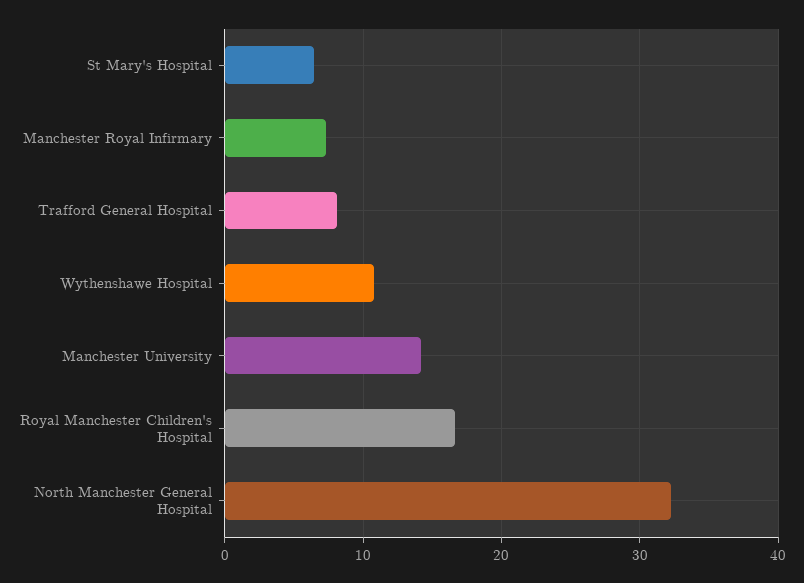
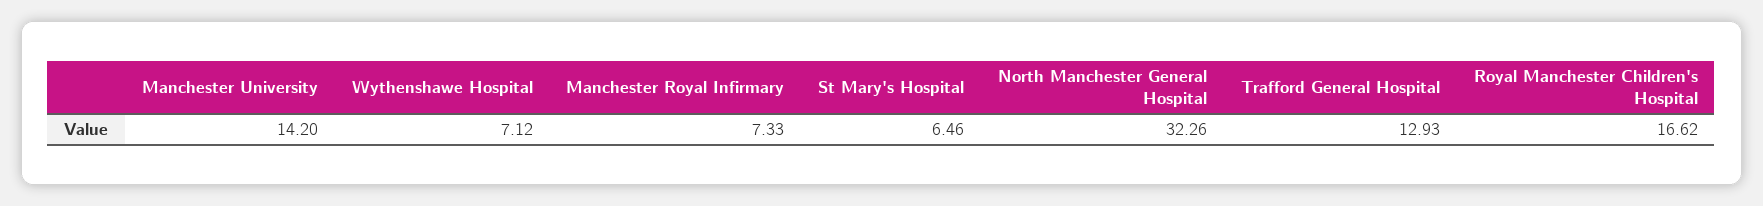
Trafford General Hospital: 8 -> 12.93
Wythenshawe Hospital: 11 -> 7.12

